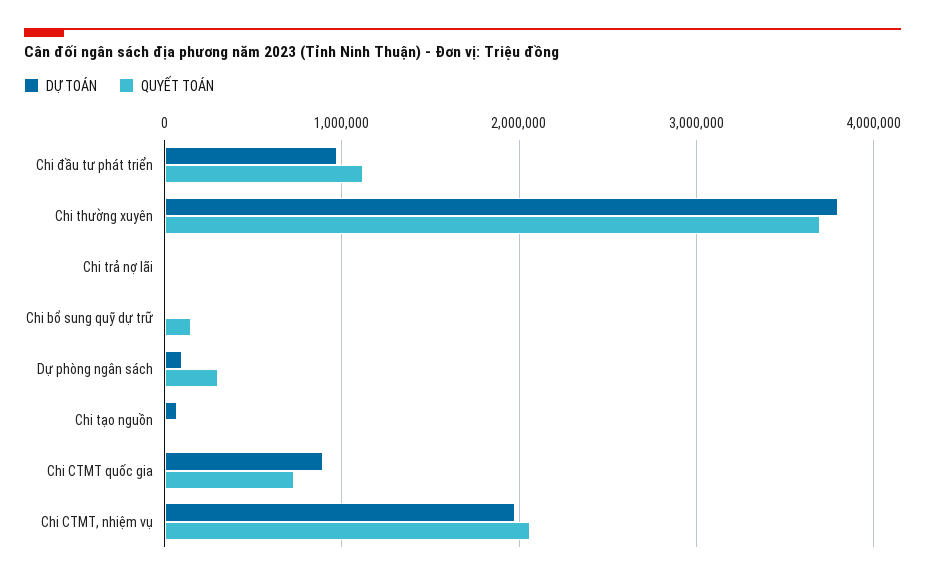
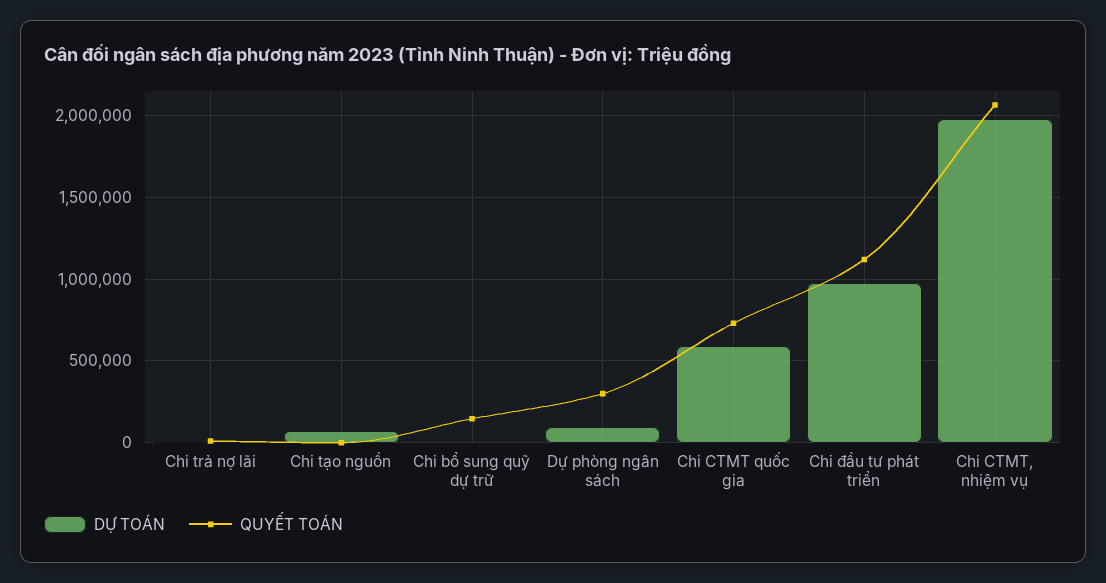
DỰ TOÁN, Chi thường xuyên: 3800000 -> none
QUYẾT TOÁN, Chi thường xuyên: 3700000 -> none
DỰ TOÁN, Chi CTMT quốc gia: 900000 -> 600000

